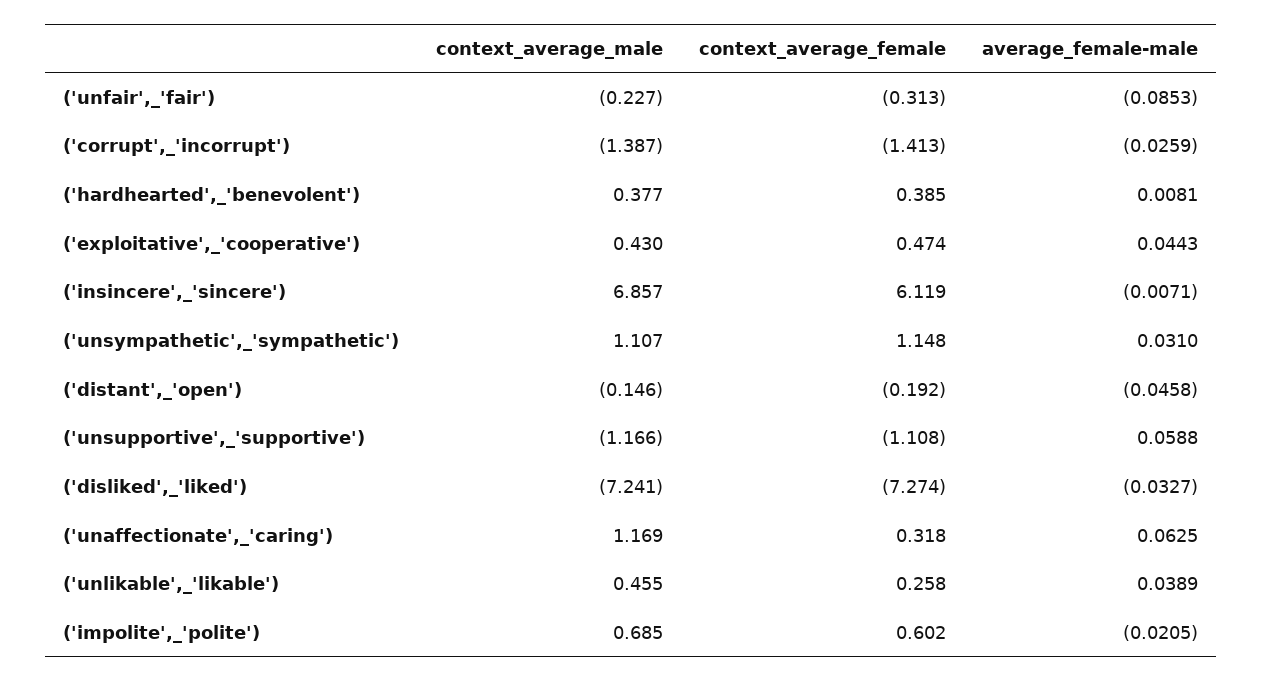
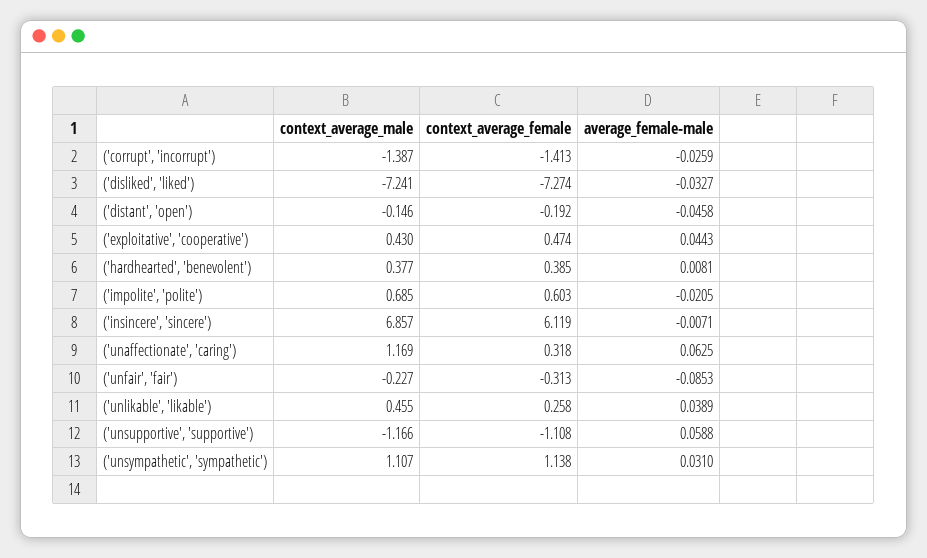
context_average_female, ('unsympathetic',_'sympathetic'): 1.148 -> 1.138
context_average_female, ('impolite',_'polite'): 0.602 -> 0.603

